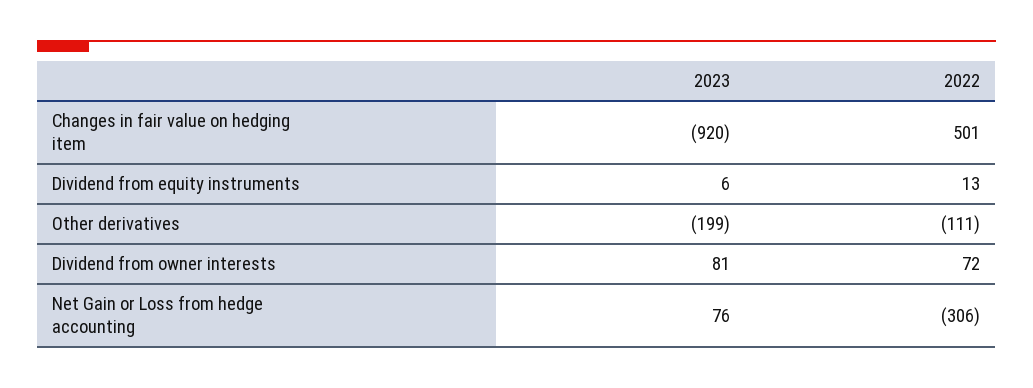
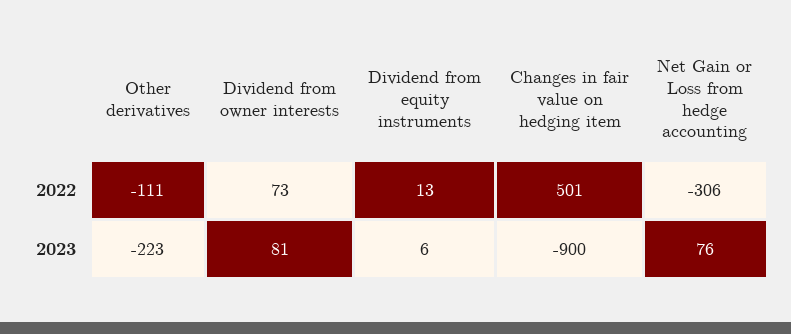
2023, Changes in fair value on hedging item: -920 -> -900
2023, Other derivatives: -199 -> -223
2022, Dividend from owner interests: 72 -> 73

